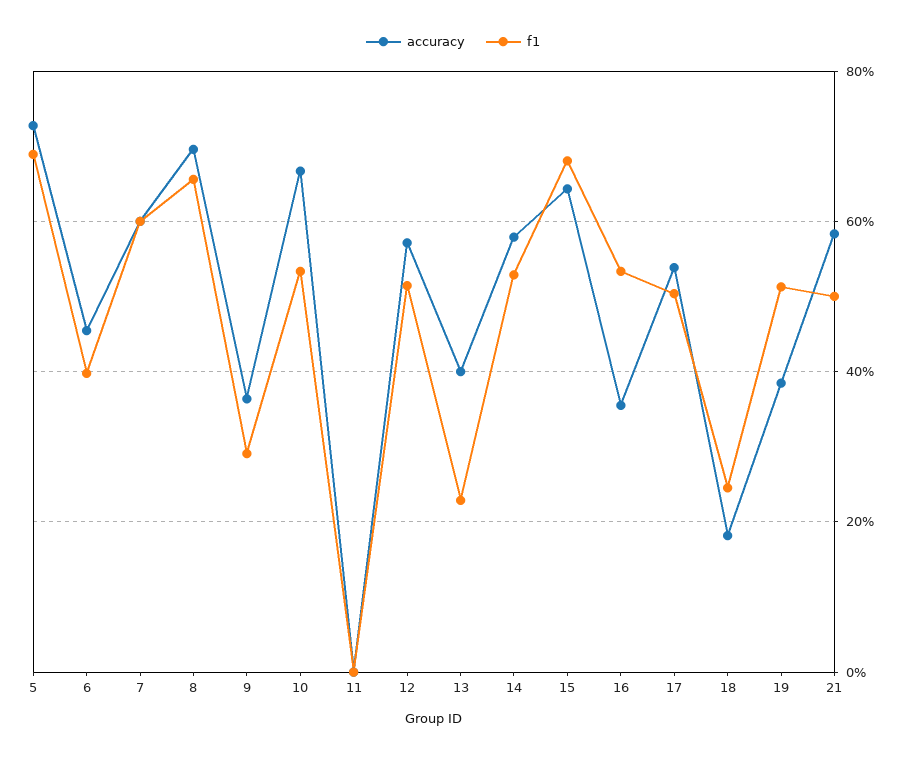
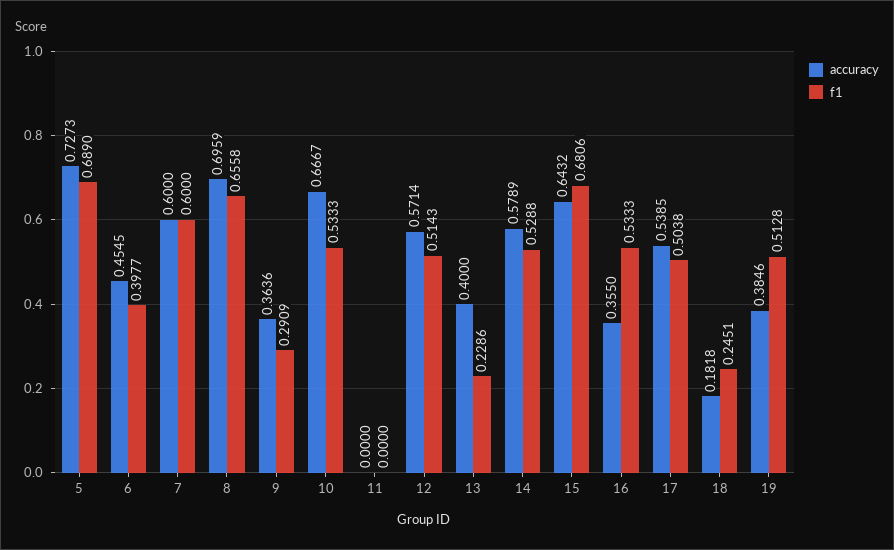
accuracy, 21: 0.58 -> none
f1, 21: 0.5 -> none

